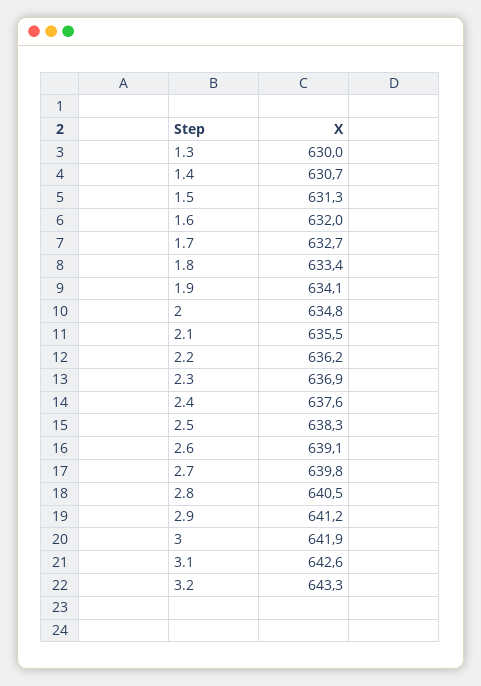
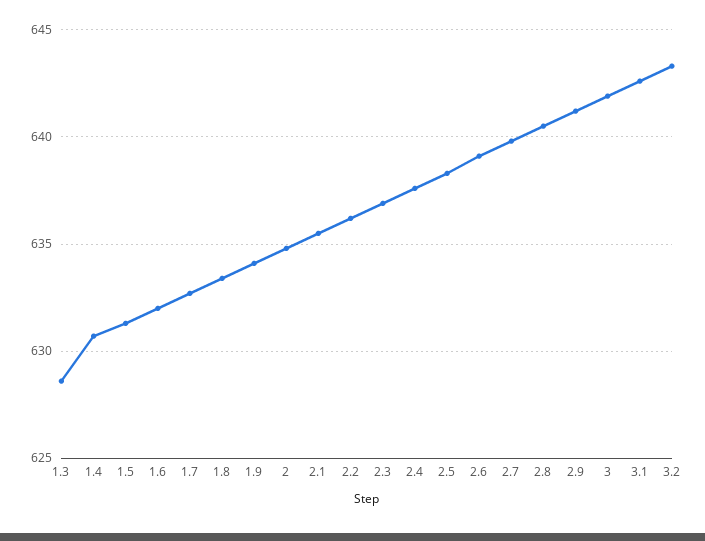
1.3: 630 -> 628.5

